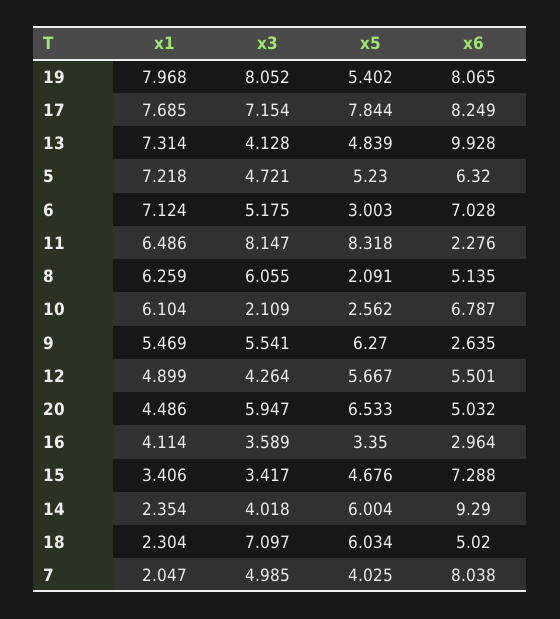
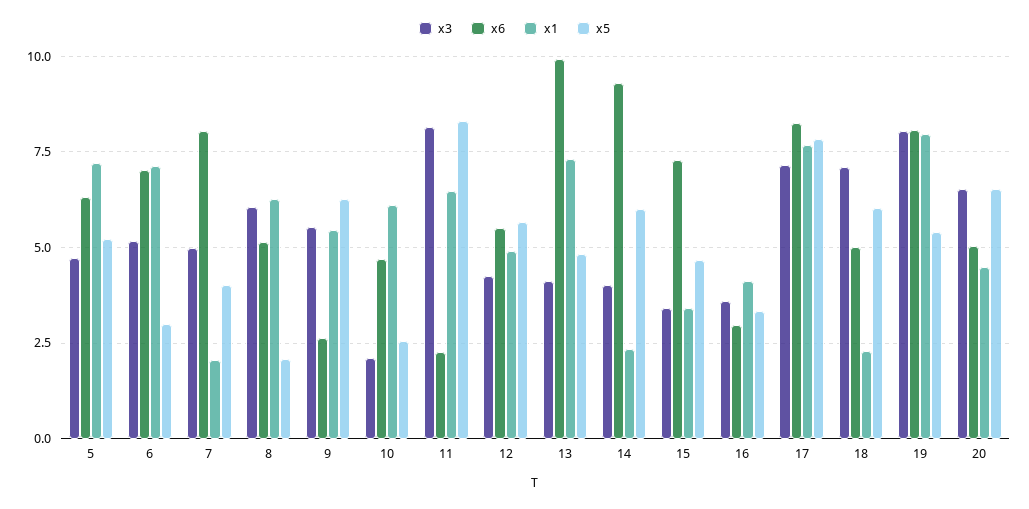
x6, 10: 6.787 -> 4.75
x3, 20: 5.947 -> 6.5

